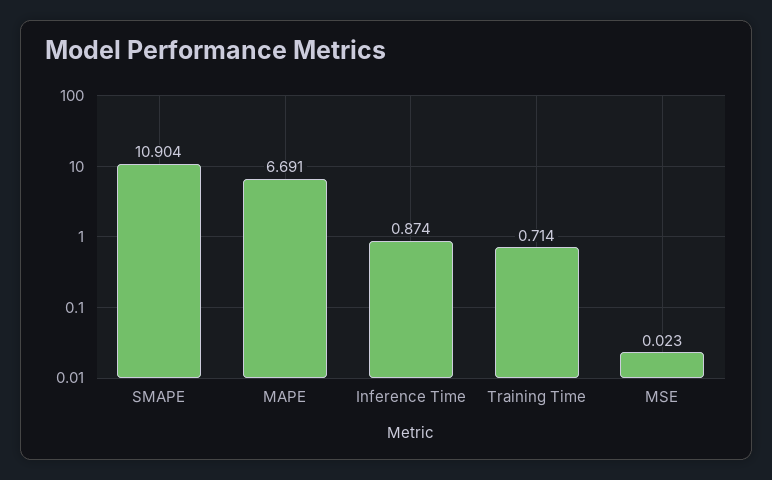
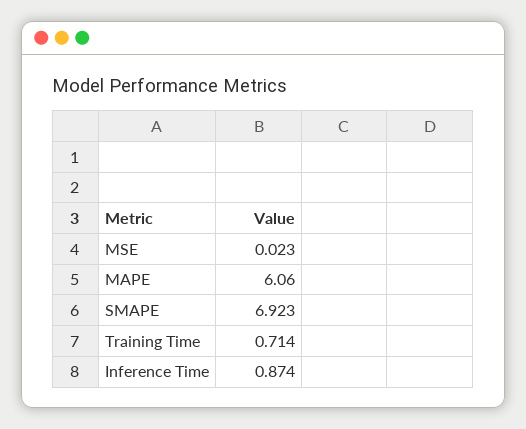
SMAPE: 10.904 -> 6.923
MAPE: 6.691 -> 6.06

